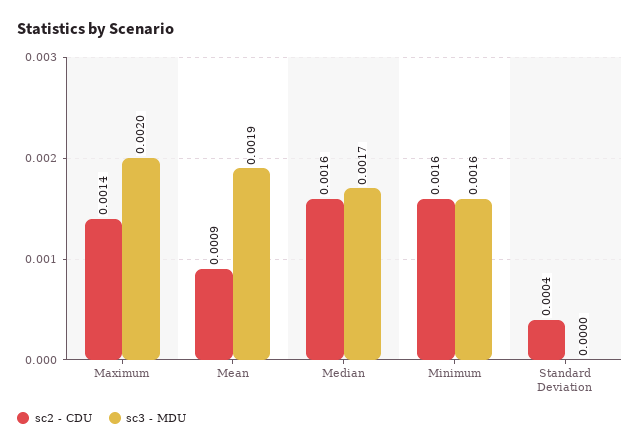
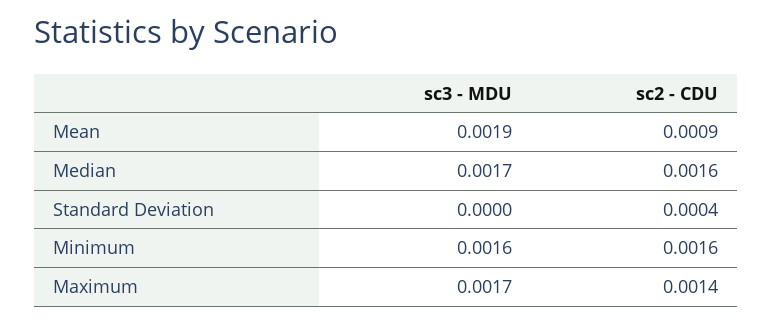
sc3 - MDU, Maximum: 0.002 -> 0.0017

